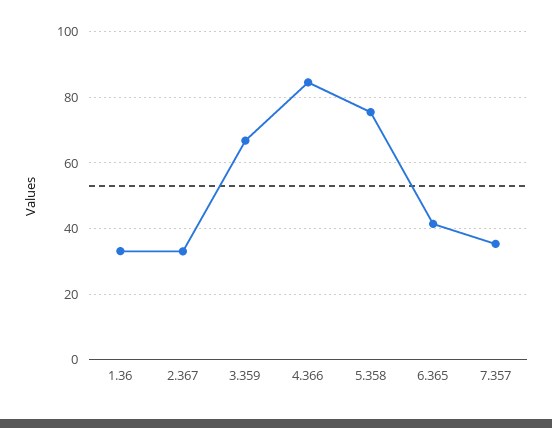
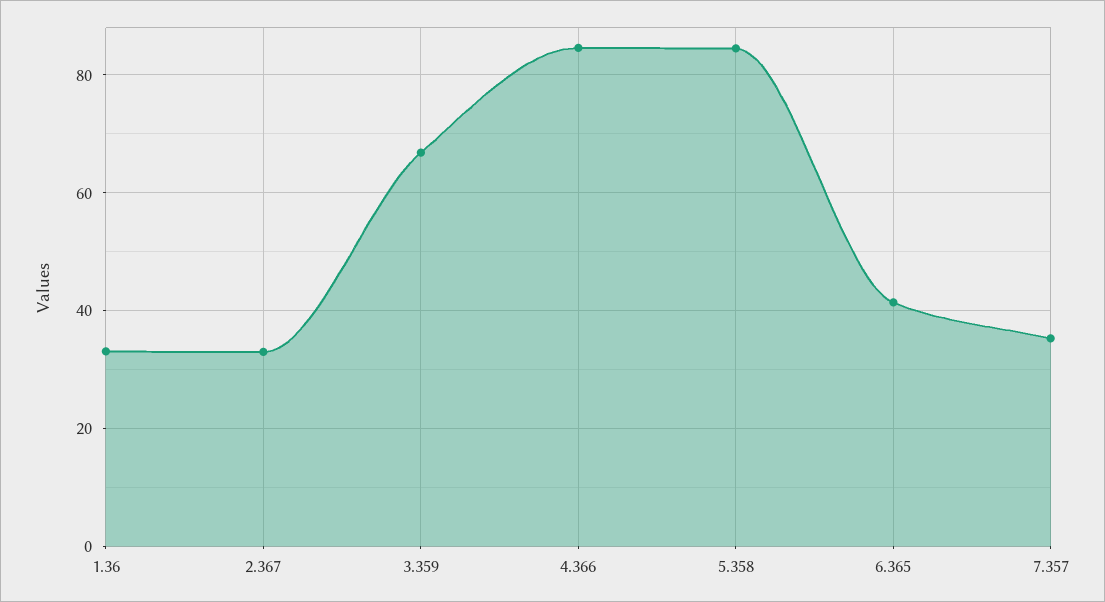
5.358: 76 -> 84

